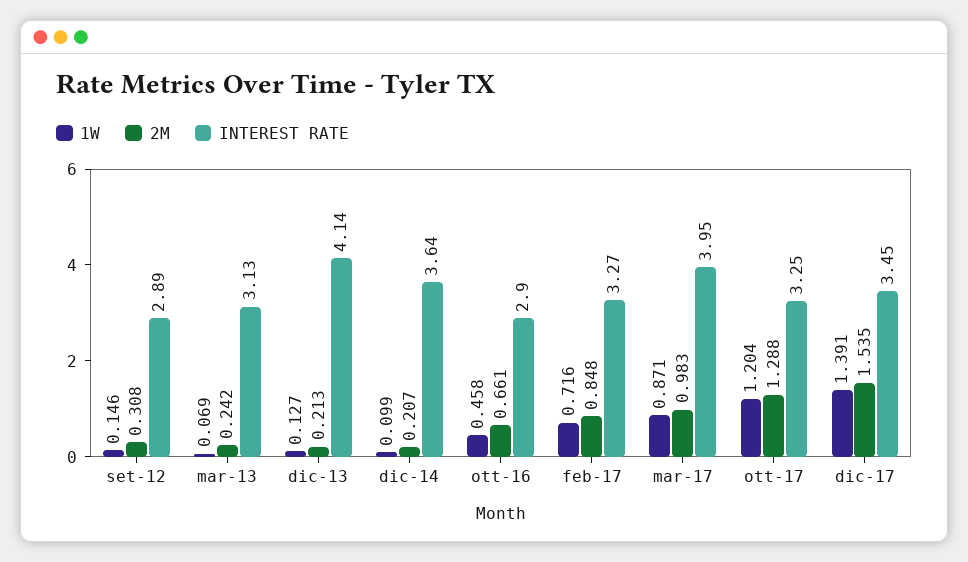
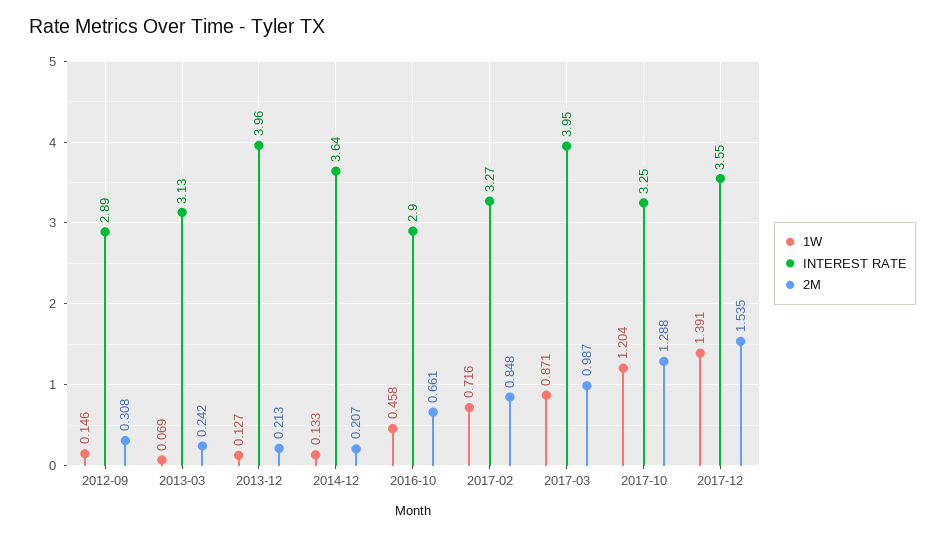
INTEREST RATE, dic-13: 4.14 -> 3.96
1W, dic-14: 0.099 -> 0.133
2M, mar-17: 0.983 -> 0.987
INTEREST RATE, dic-17: 3.45 -> 3.55

